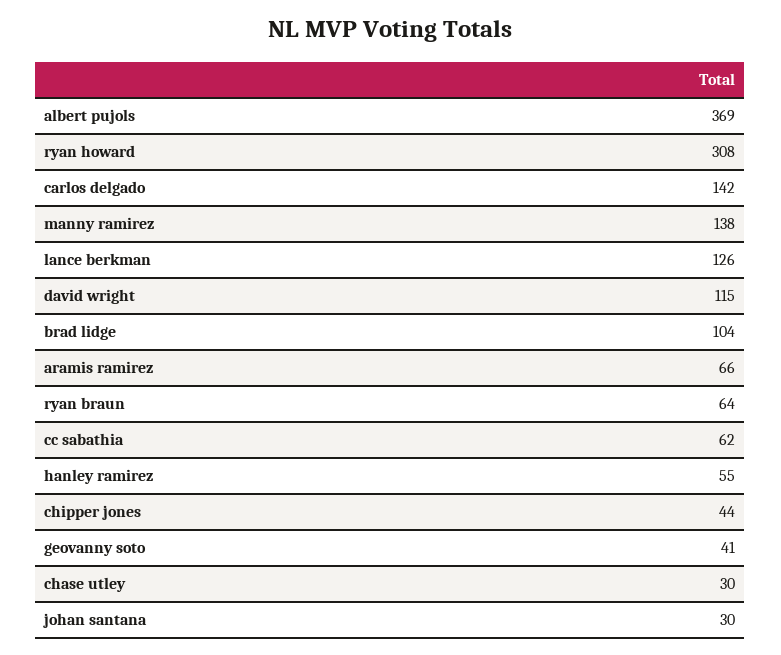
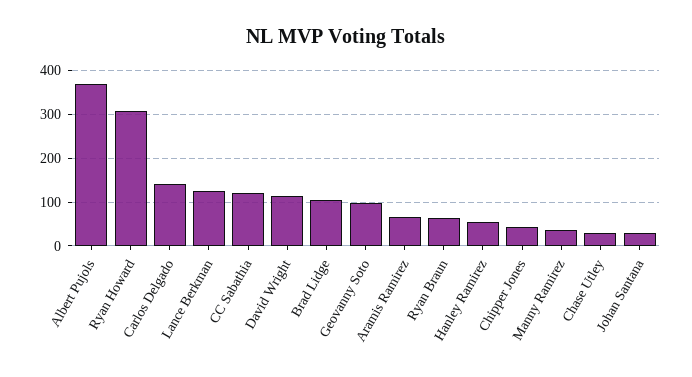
manny ramirez: 138 -> 40
cc sabathia: 62 -> 120
geovanny soto: 41 -> 100

